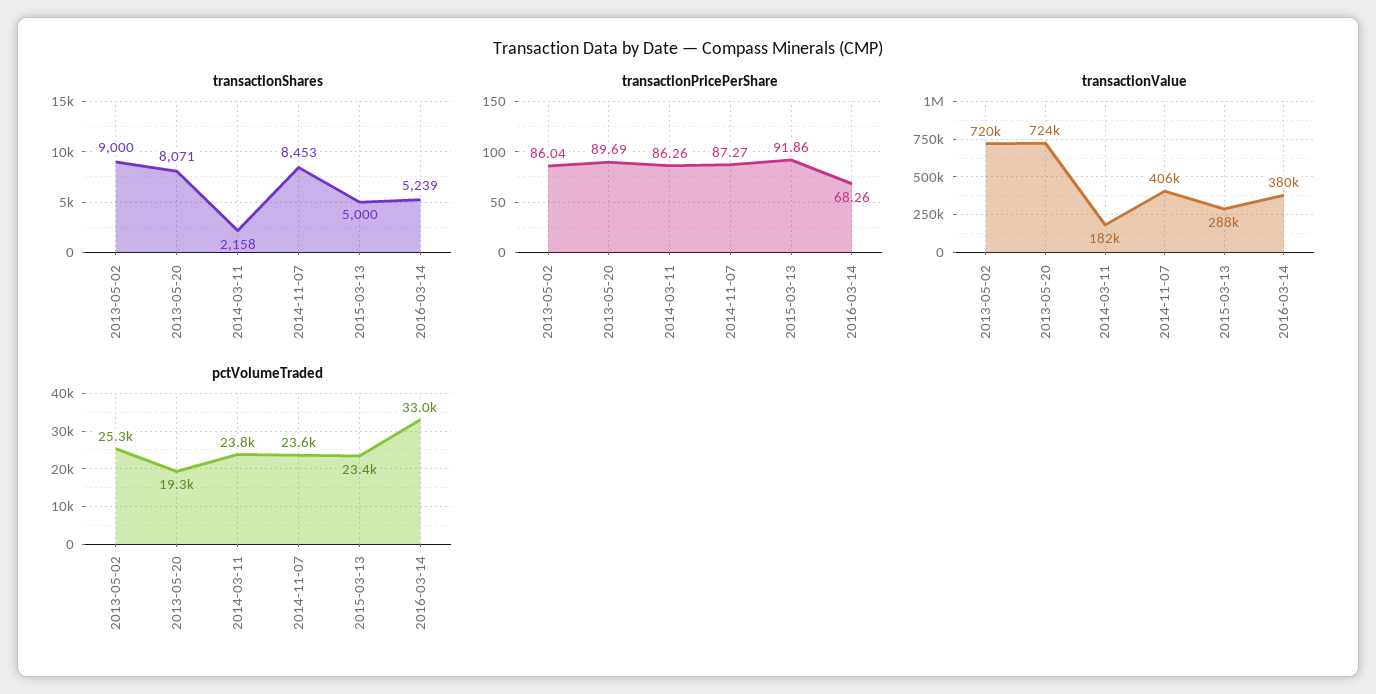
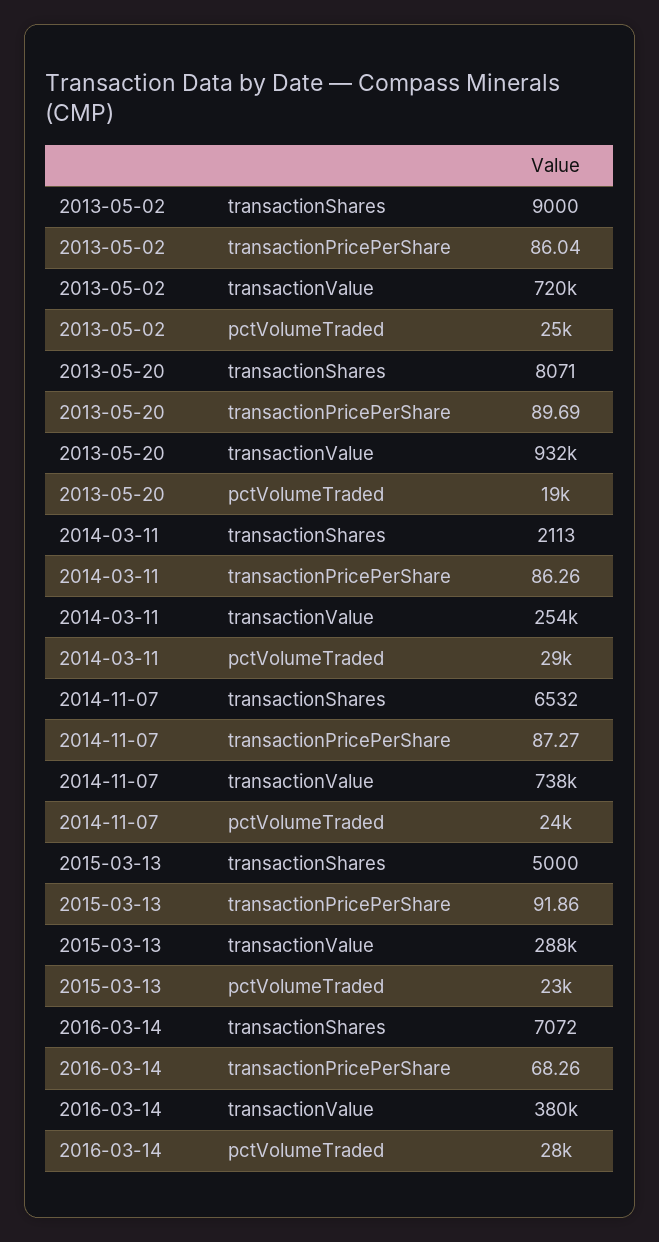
transactionShares, 2014-03-11: 2158 -> 2113
transactionShares, 2014-11-07: 8453 -> 6532
transactionShares, 2016-03-14: 5239 -> 7072
transactionValue, 2013-05-20: 724000 -> 932000
transactionValue, 2014-03-11: 182000 -> 254000
transactionValue, 2014-11-07: 406000 -> 738000
pctVolumeTraded, 2014-03-11: 23800 -> 29000
pctVolumeTraded, 2016-03-14: 33000 -> 28000

